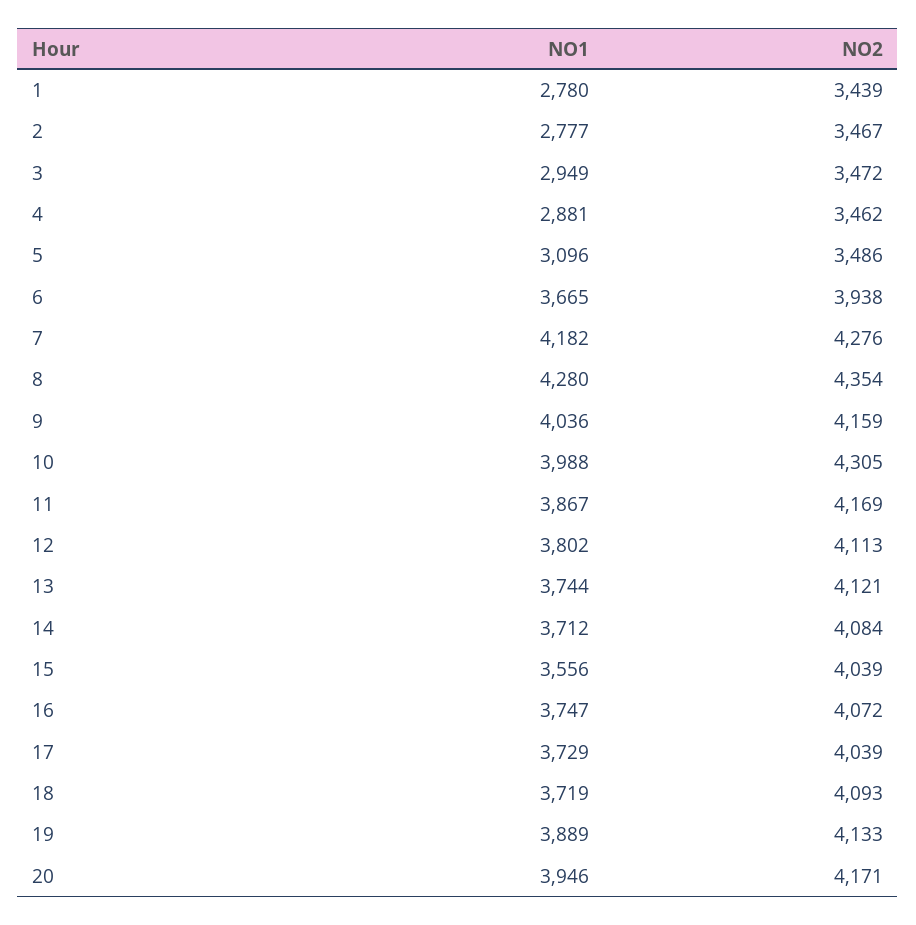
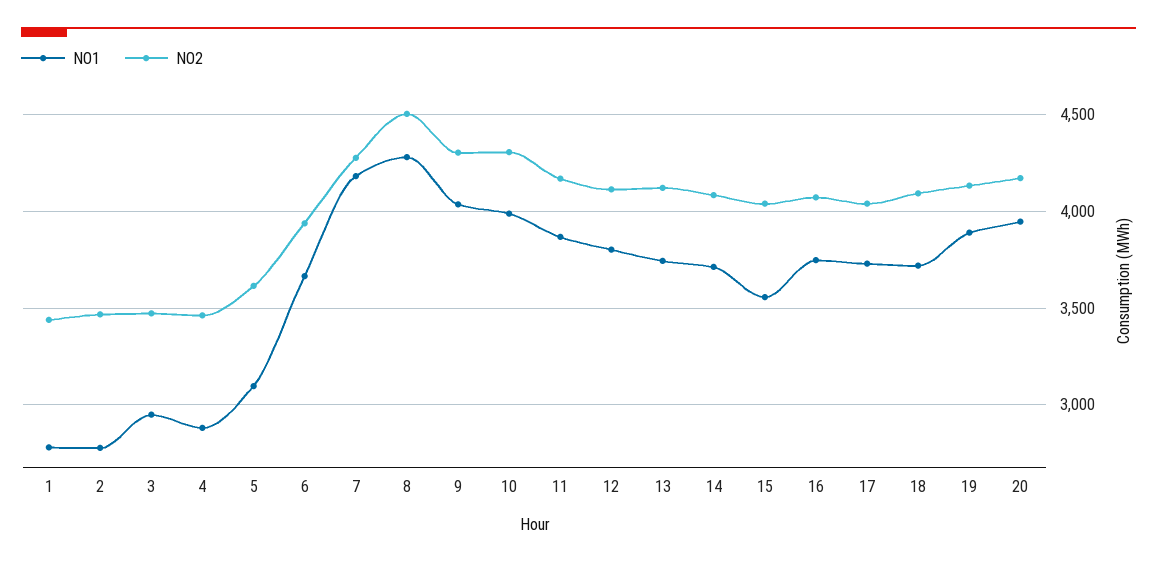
NO2, 5: 3486 -> 3600
NO2, 8: 4354 -> 4500
NO2, 9: 4159 -> 4300

